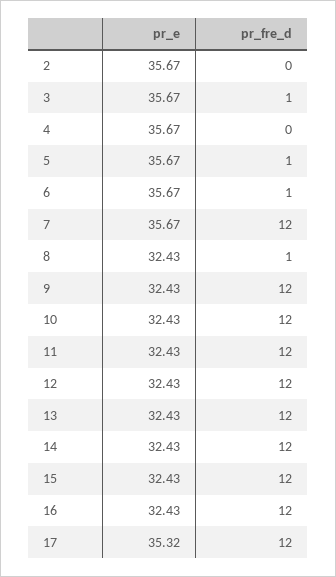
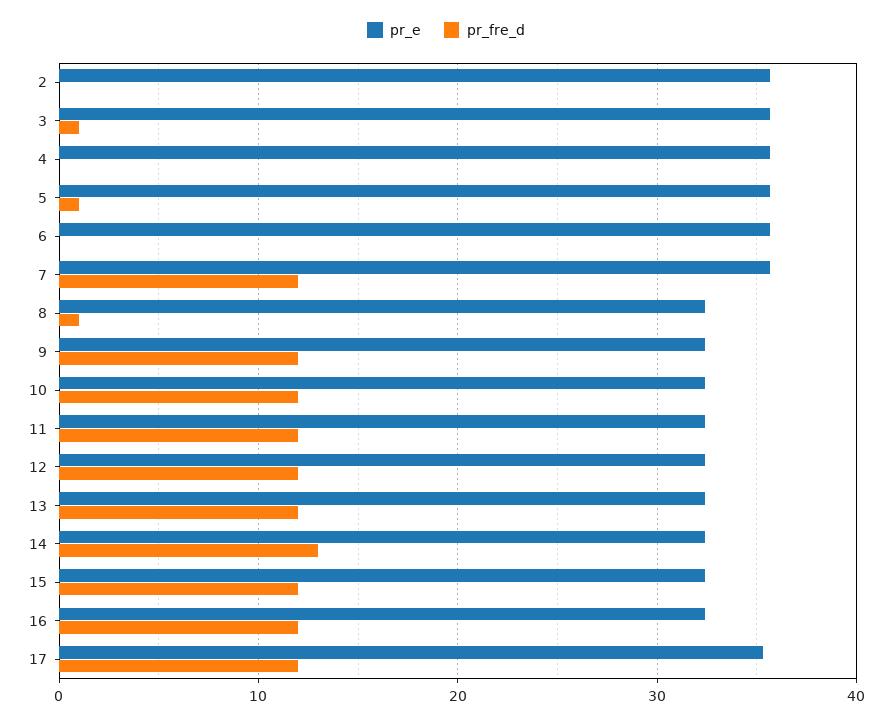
pr_fre_d, 6: 1 -> 0
pr_fre_d, 14: 12 -> 13

